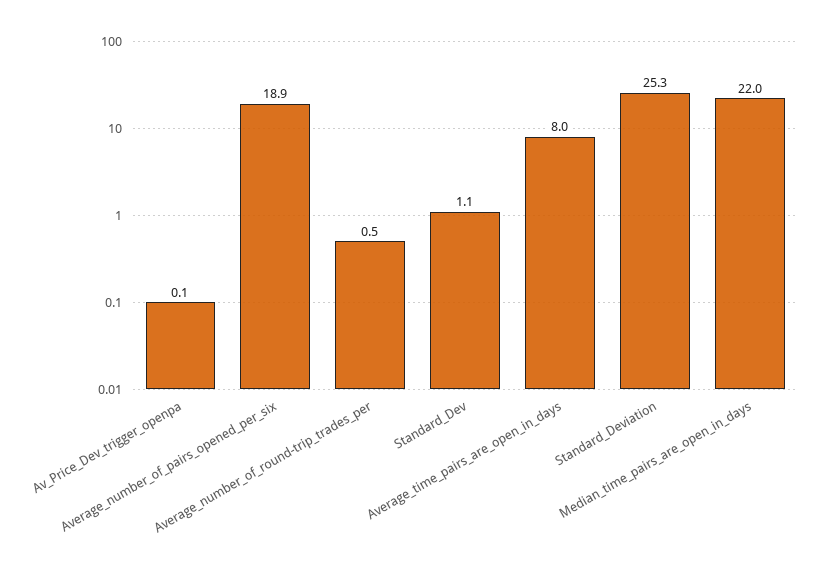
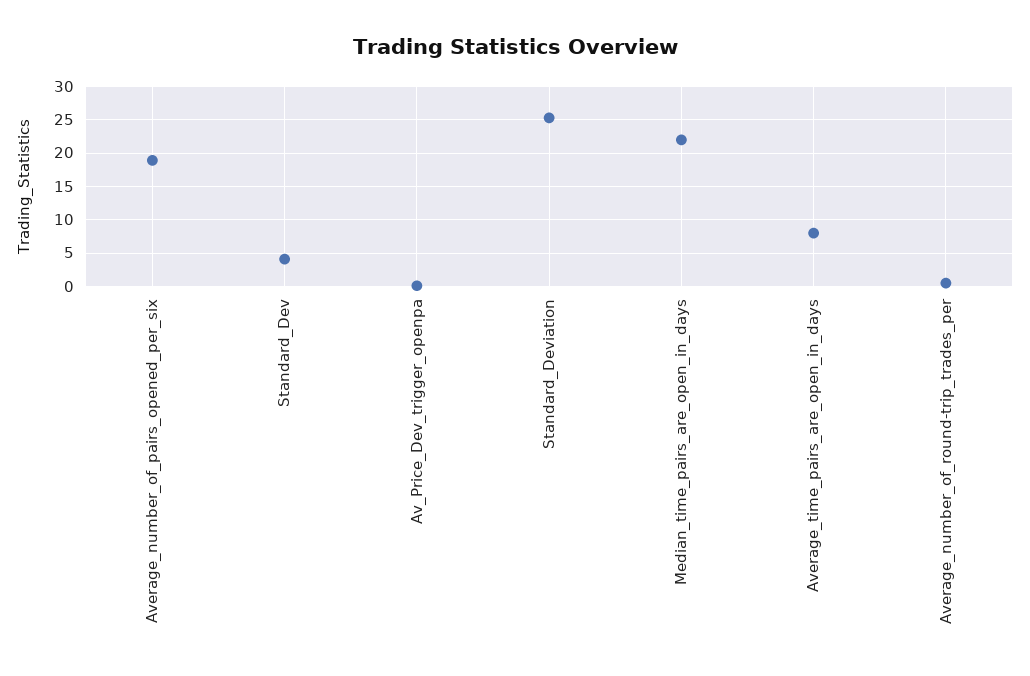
Standard_Dev: 1.1 -> 4

